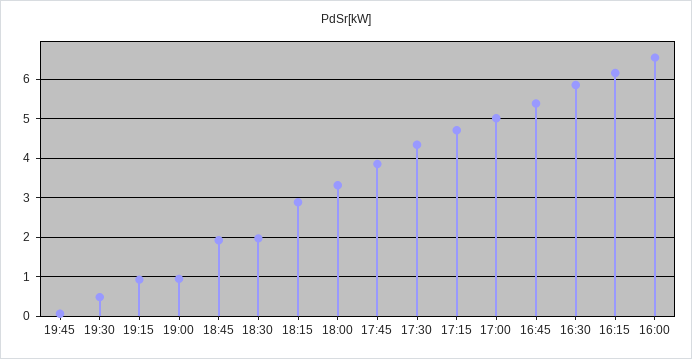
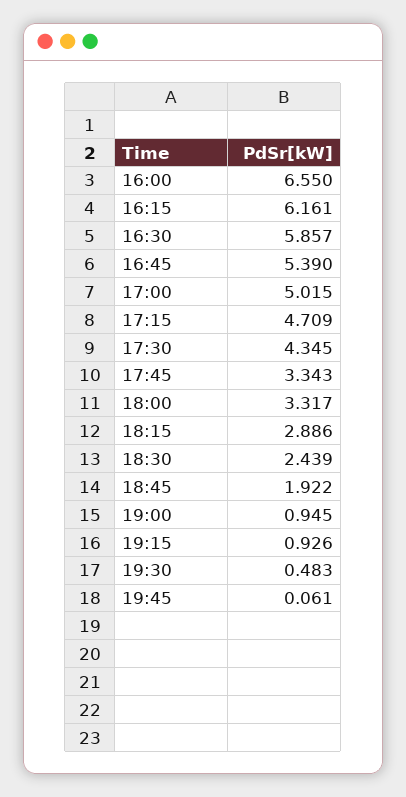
18:30: 2 -> 2.439
17:45: 3.8 -> 3.343

